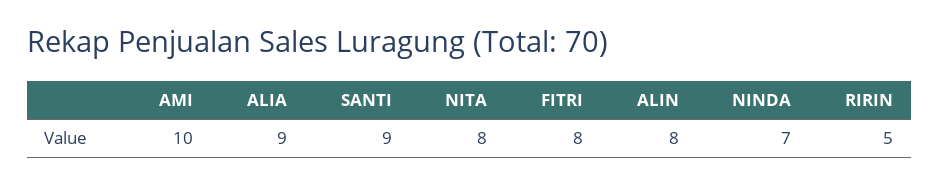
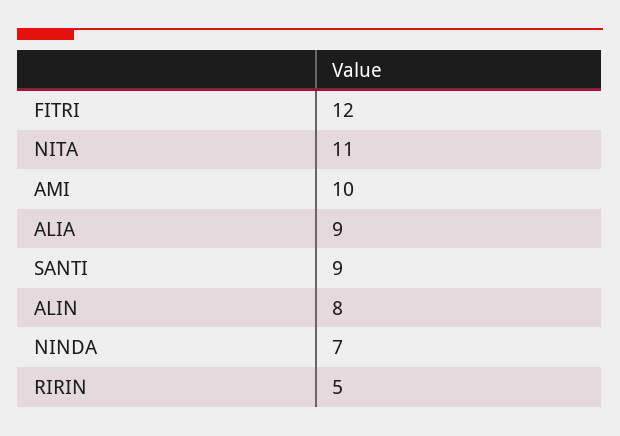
NITA: 8 -> 11
FITRI: 8 -> 12

